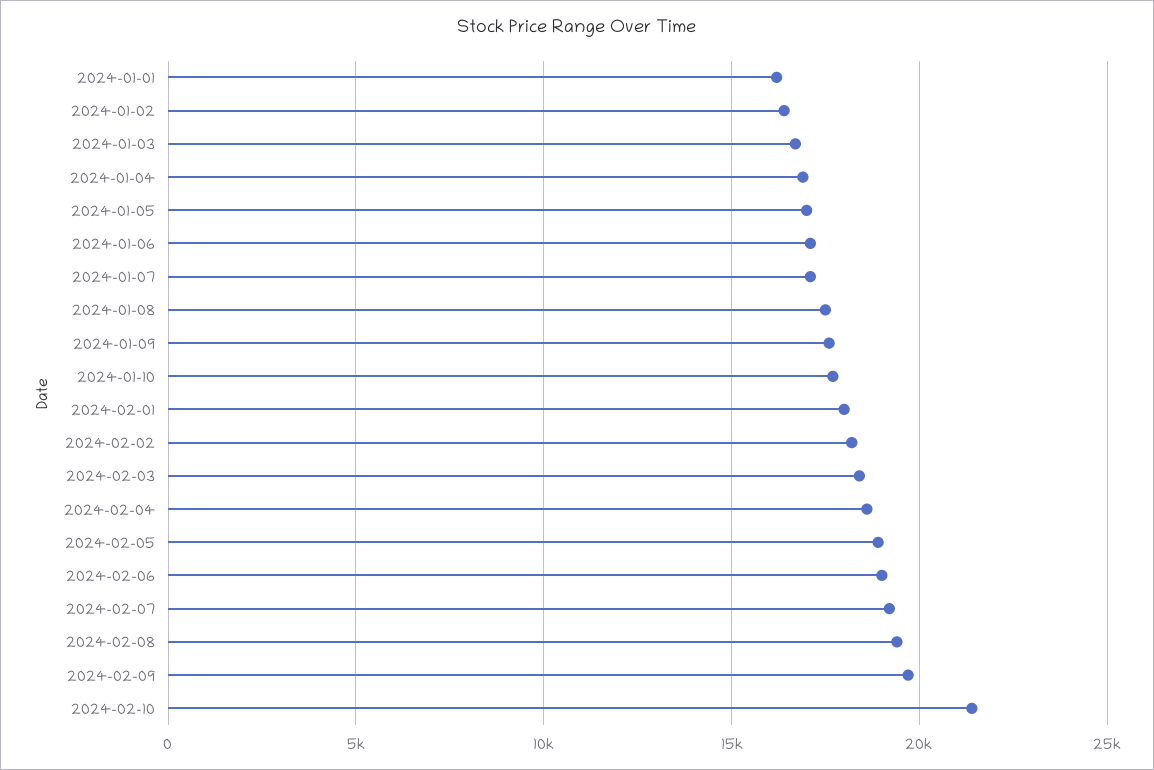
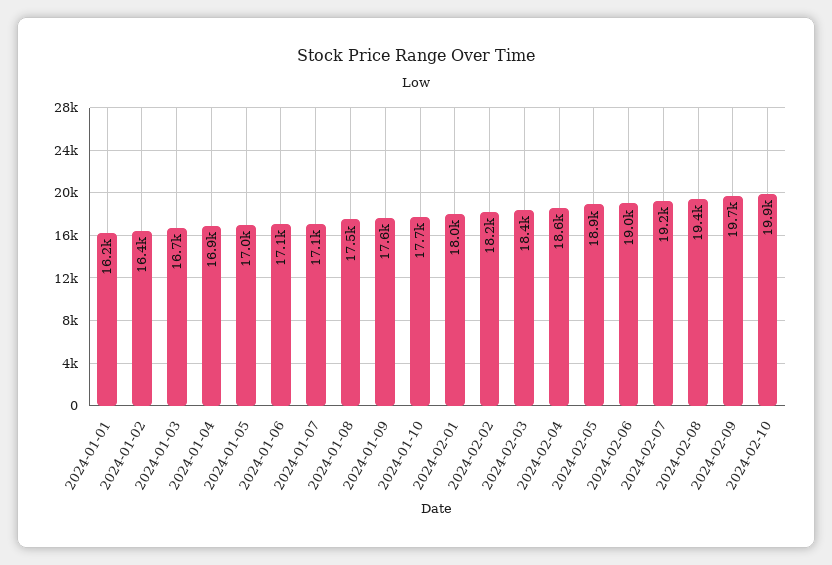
2024-02-10: 21500 -> 19900

